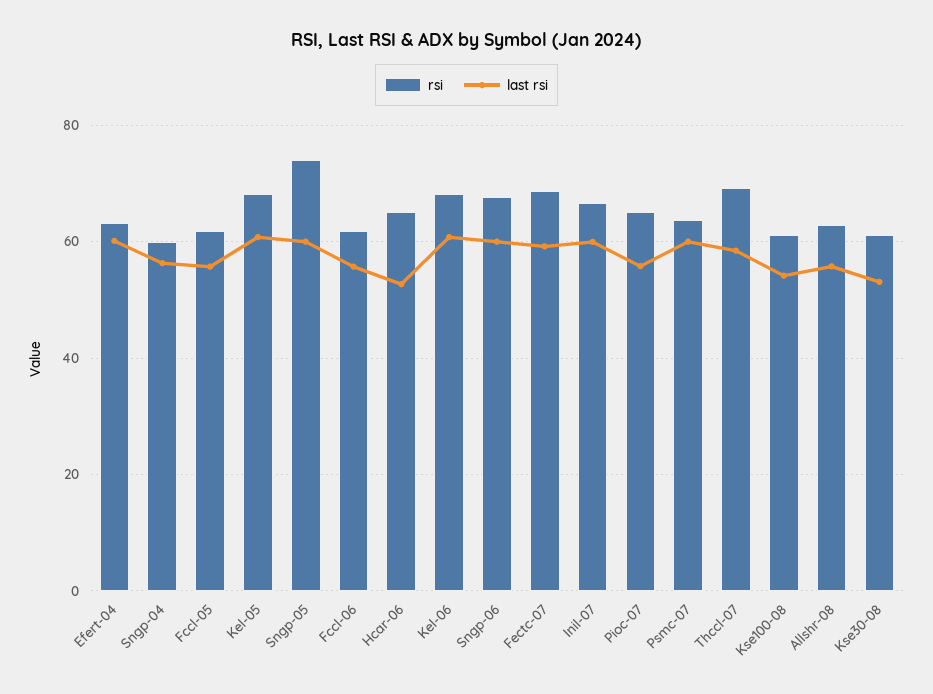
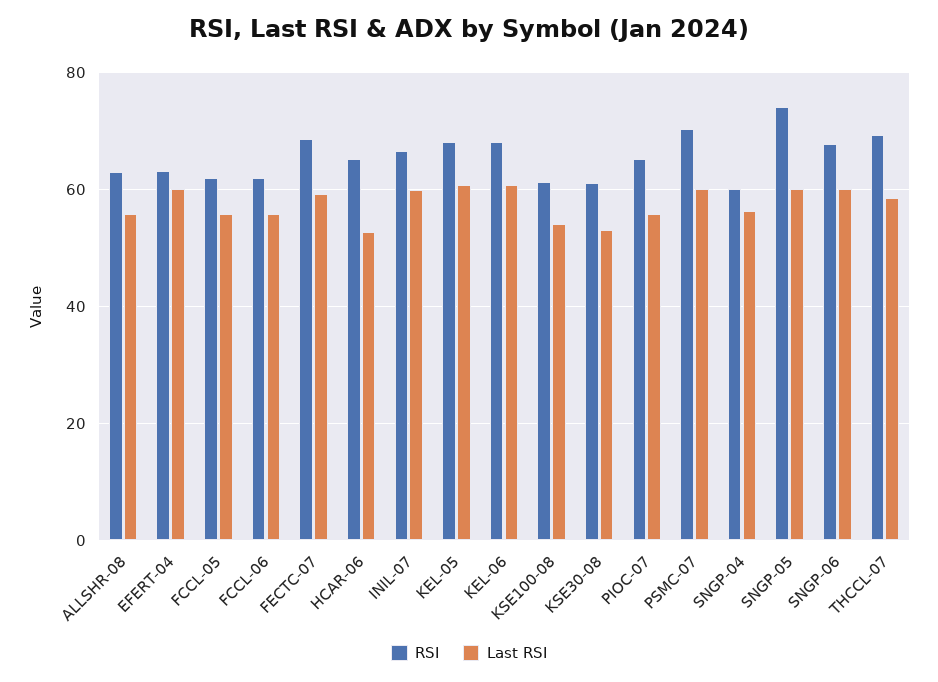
rsi, Psmc-07: 64 -> 70

